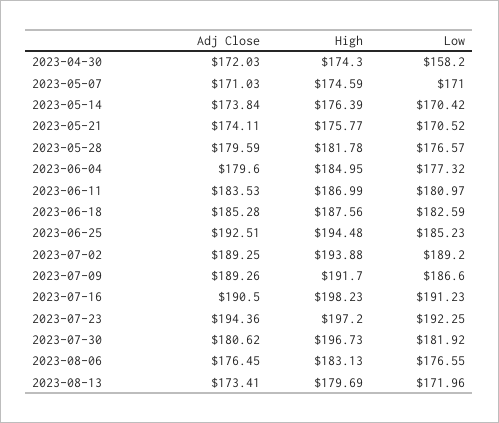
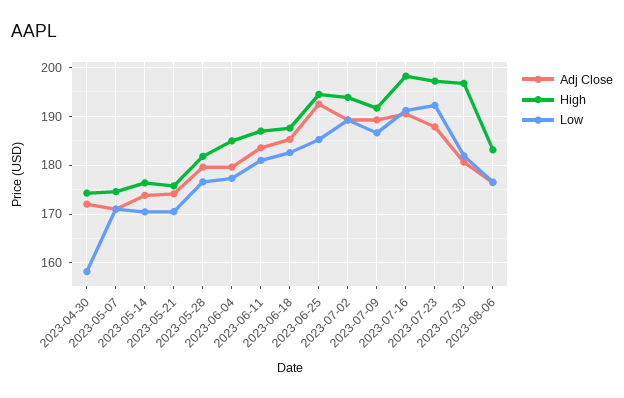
Adj Close, 2023-07-23: 194.36 -> 188
Adj Close, 2023-08-13: 173.41 -> none
High, 2023-08-13: 179.69 -> none
Low, 2023-08-13: 171.96 -> none

